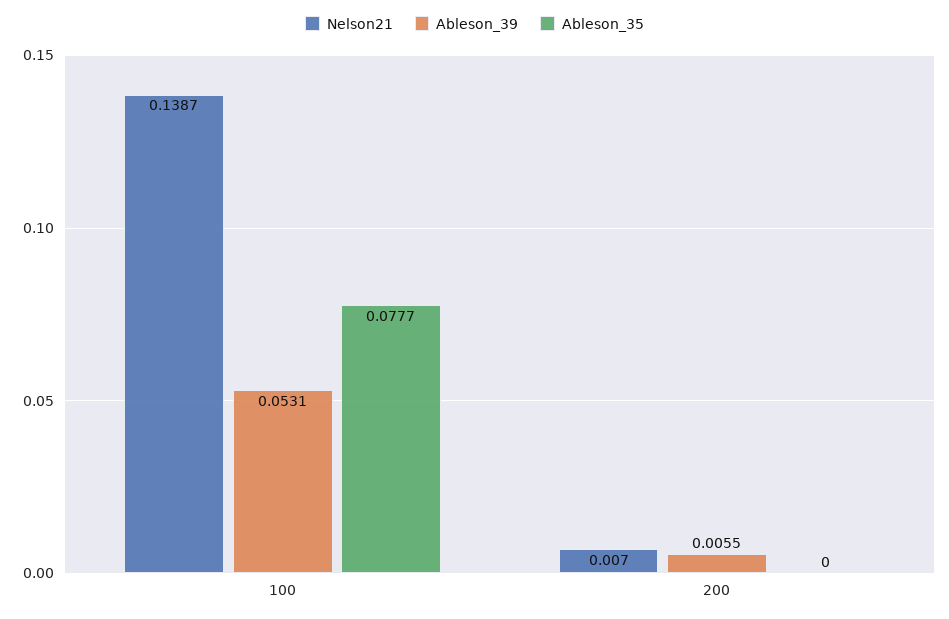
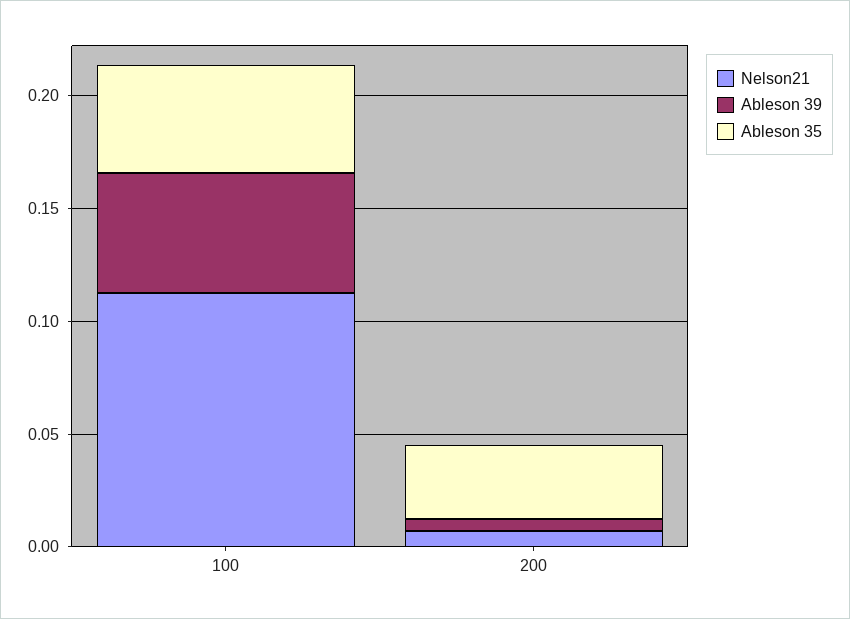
Nelson21, 100: 0.1387 -> 0.11
Ableson_35, 100: 0.0777 -> 0.05
Ableson_35, 200: 0 -> 0.03

